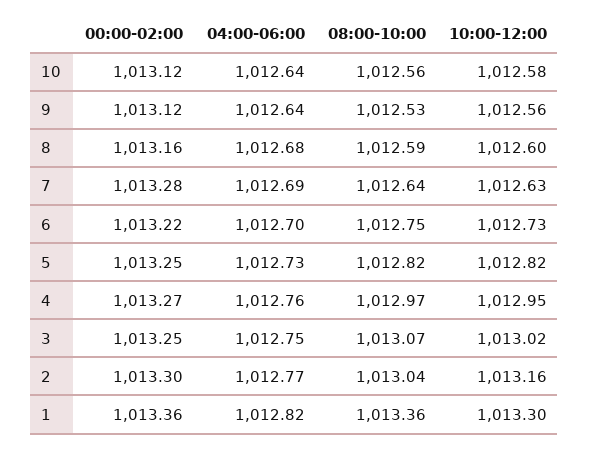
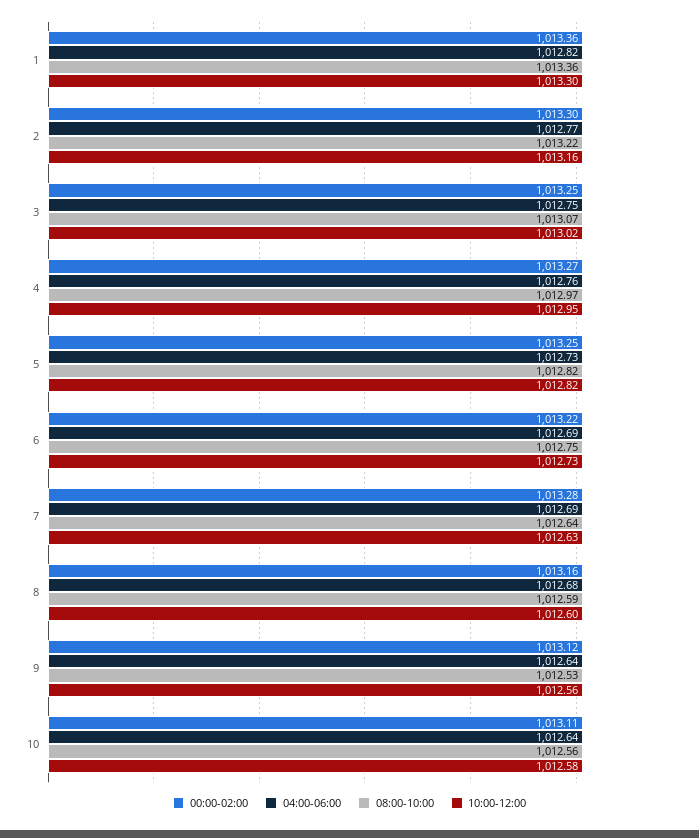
00:00-02:00, 10: 1013.12 -> 1013.11
04:00-06:00, 6: 1012.7 -> 1012.69
08:00-10:00, 2: 1013.04 -> 1013.22

